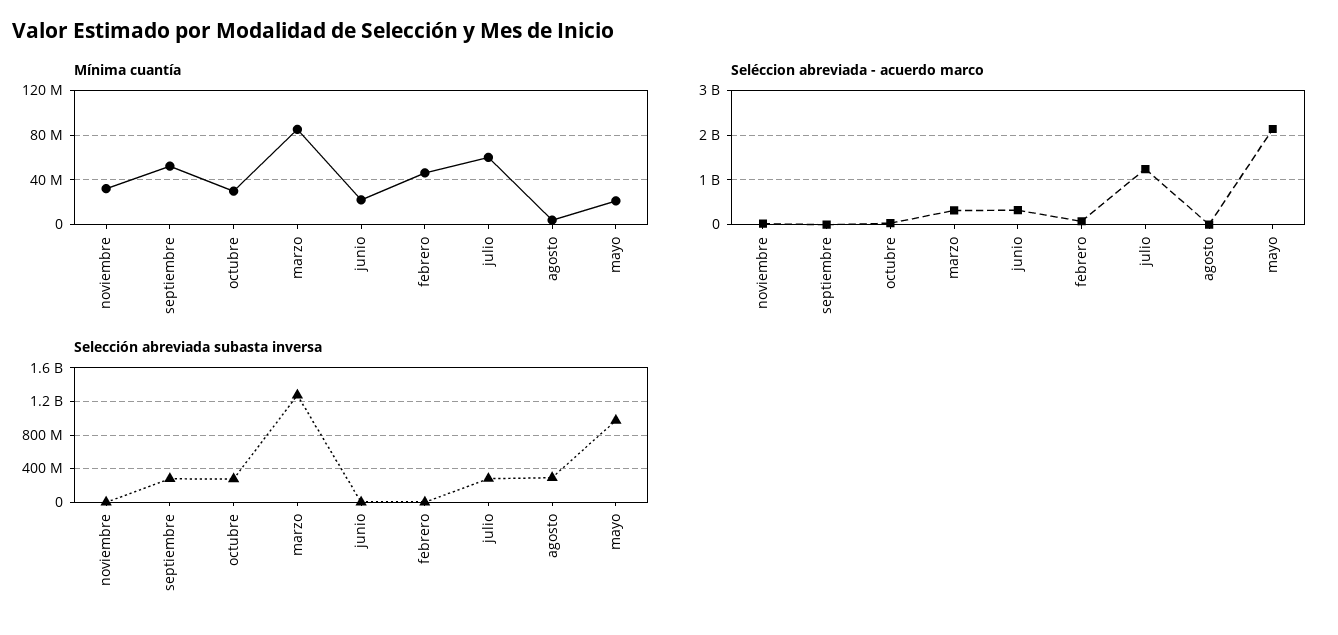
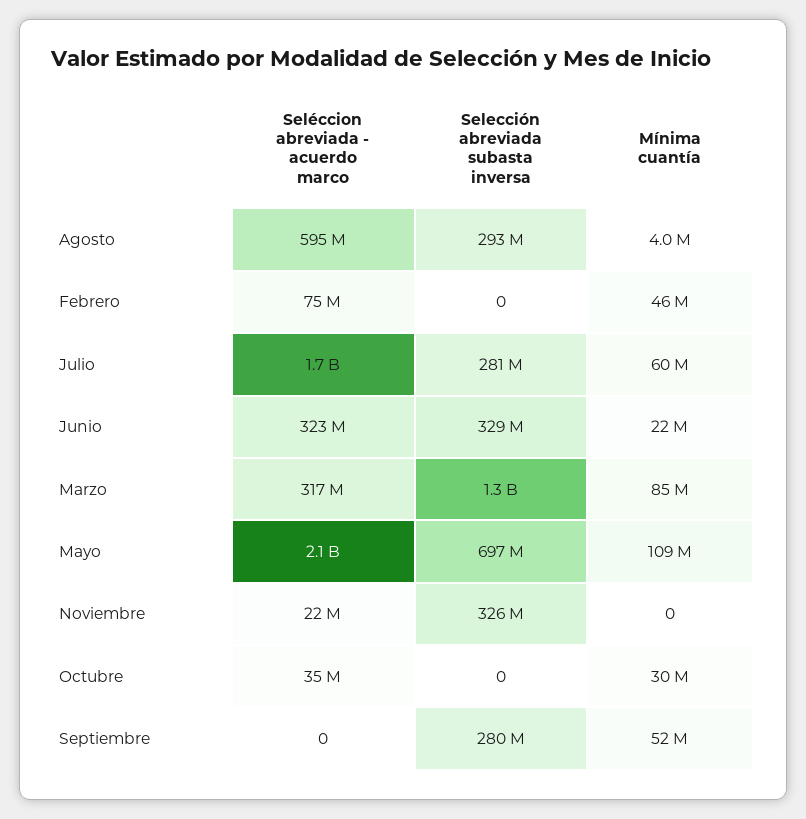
Mínima cuantía, noviembre: 30000000 -> 0
Mínima cuantía, mayo: 20000000 -> 109000000
Seléccion abreviada - acuerdo marco, julio: 1200000000 -> 1700000000
Seléccion abreviada - acuerdo marco, agosto: 0 -> 595000000
Selección abreviada subasta inversa, noviembre: 0 -> 326000000
Selección abreviada subasta inversa, octubre: 300000000 -> 0
Selección abreviada subasta inversa, junio: 0 -> 329000000
Selección abreviada subasta inversa, mayo: 1000000000 -> 697000000

